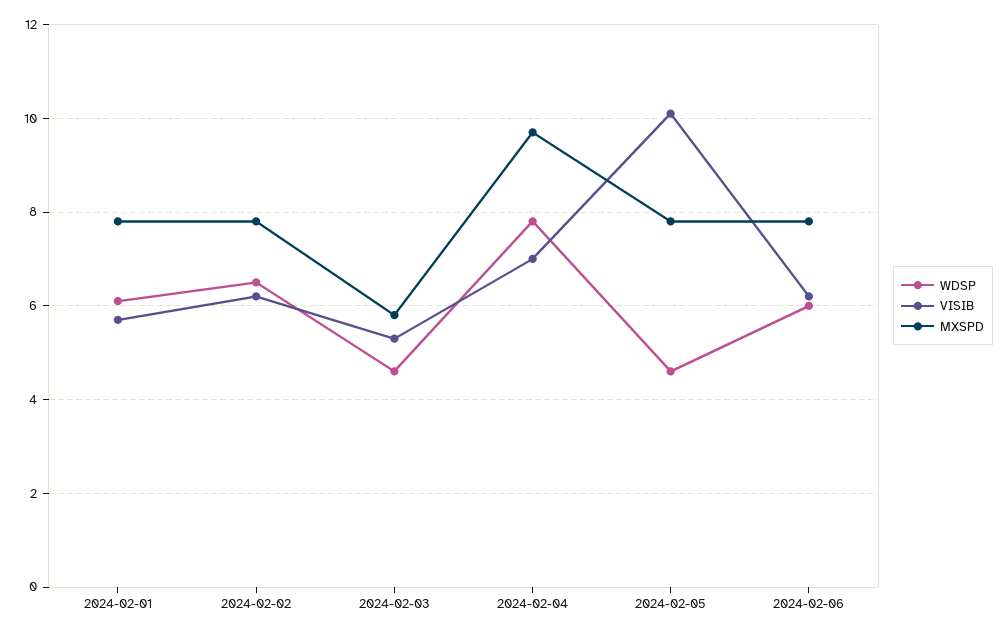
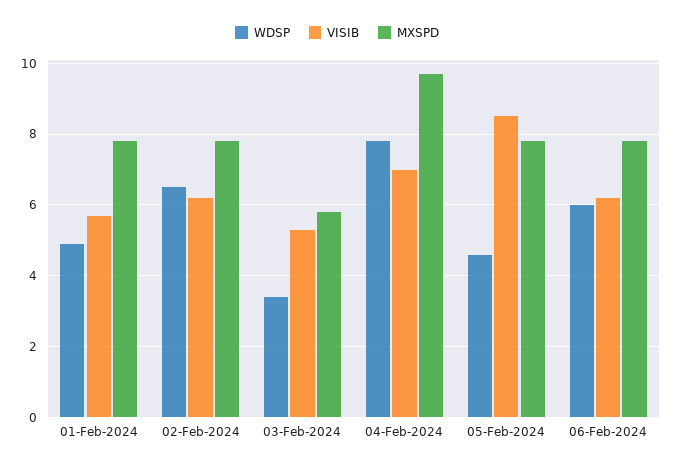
WDSP, 2024-02-01: 6 -> 5
WDSP, 2024-02-03: 4.5 -> 3.5
VISIB, 2024-02-05: 10 -> 8.5

